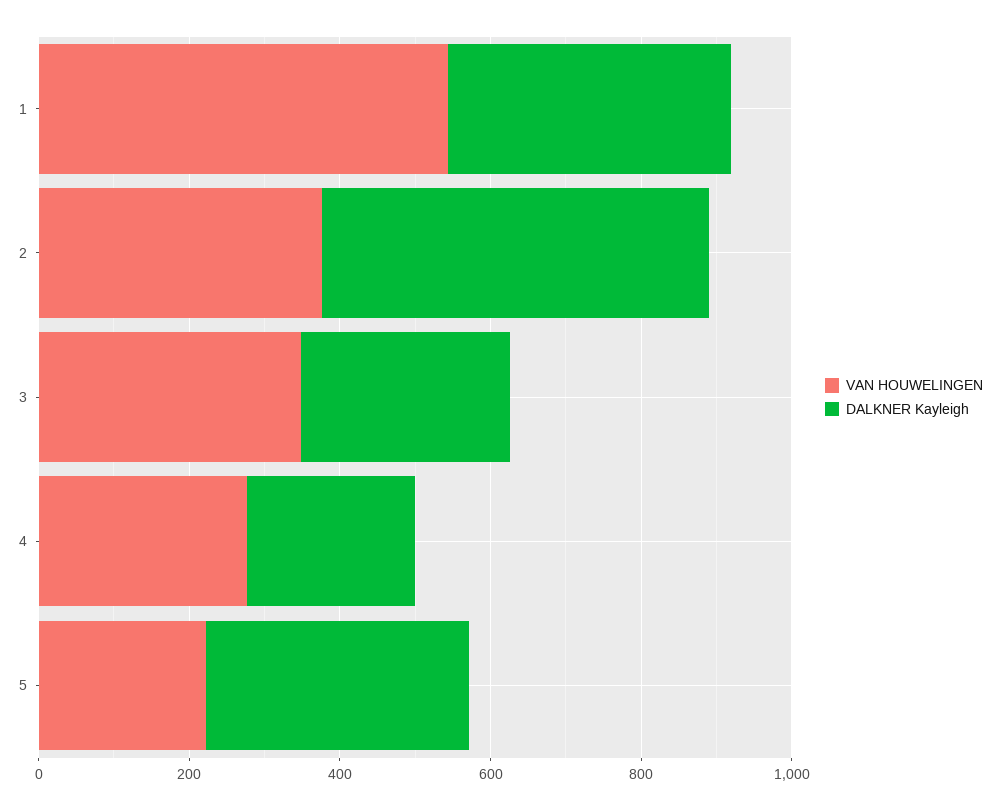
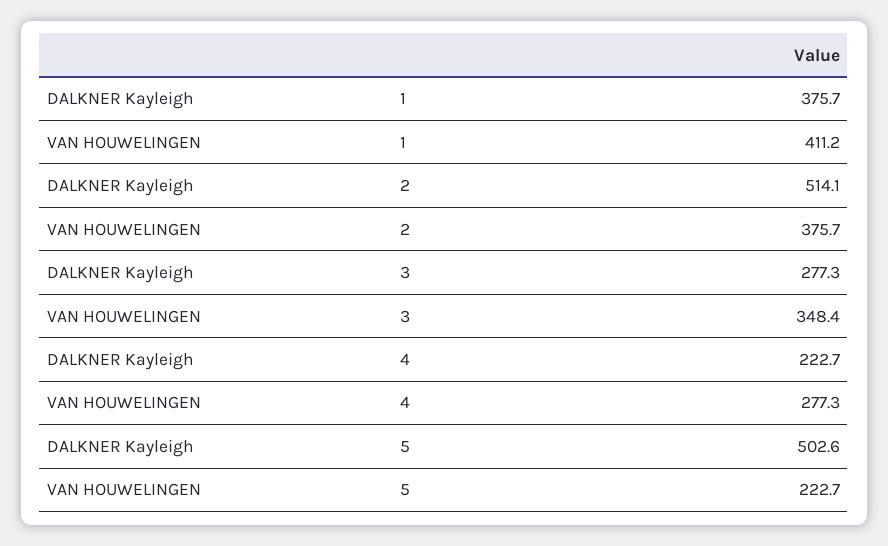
VAN HOUWELINGEN, 1: 550 -> 411.2
DALKNER Kayleigh, 5: 350 -> 502.6

